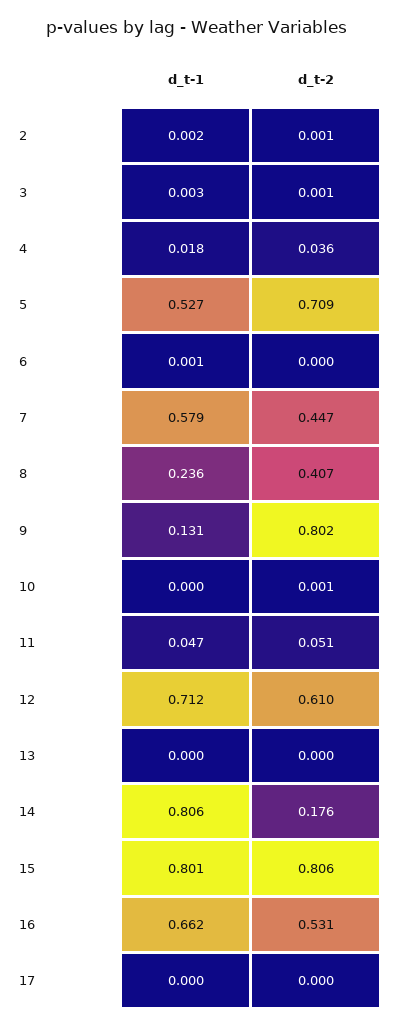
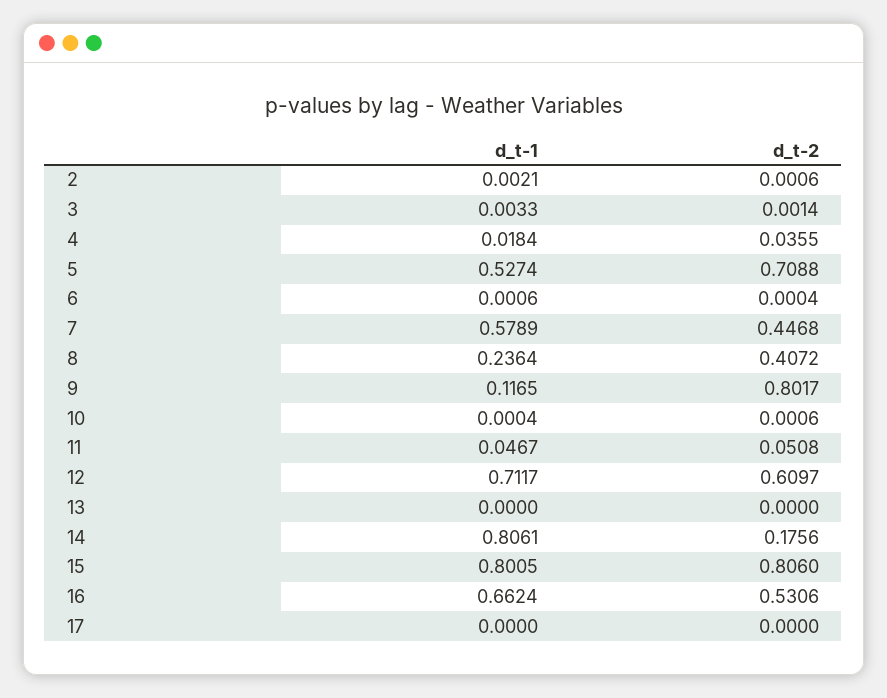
d_t-1, 9: 0.131 -> 0.1165

